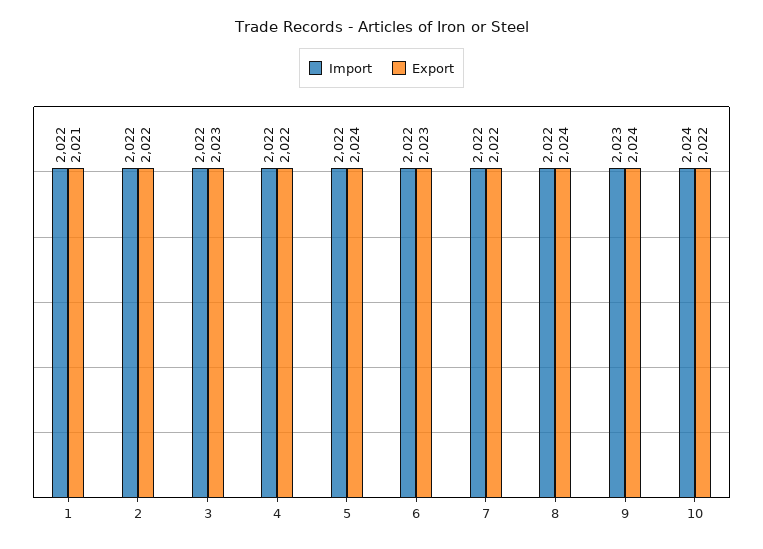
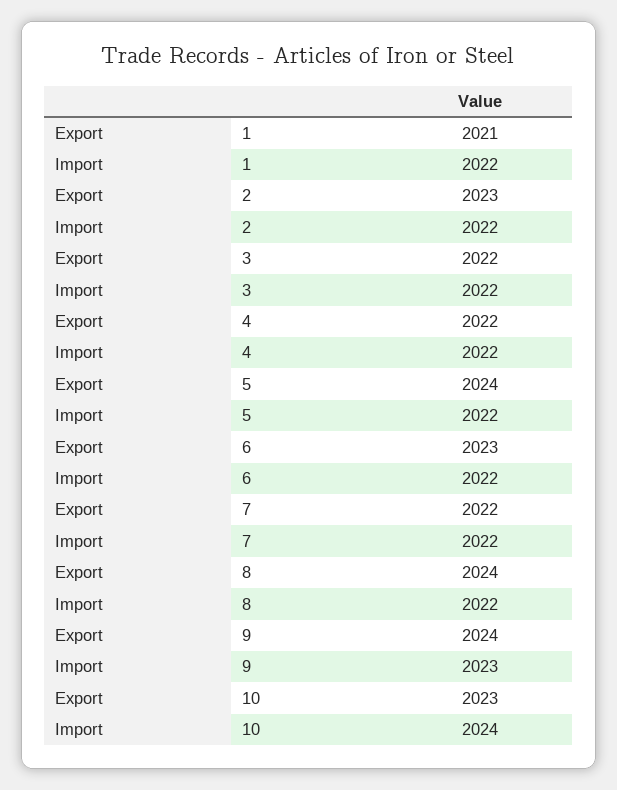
Export, 2: 2022 -> 2023
Export, 3: 2023 -> 2022
Export, 10: 2022 -> 2023

